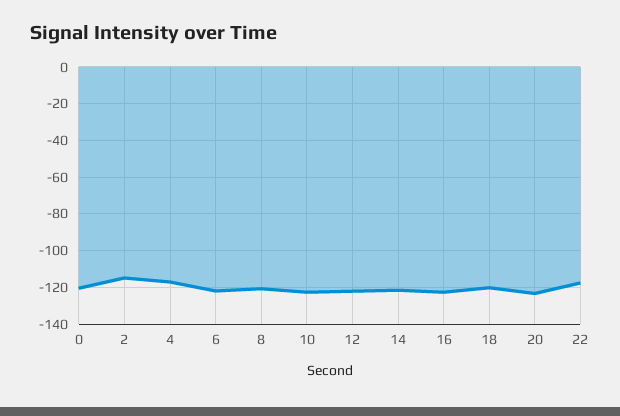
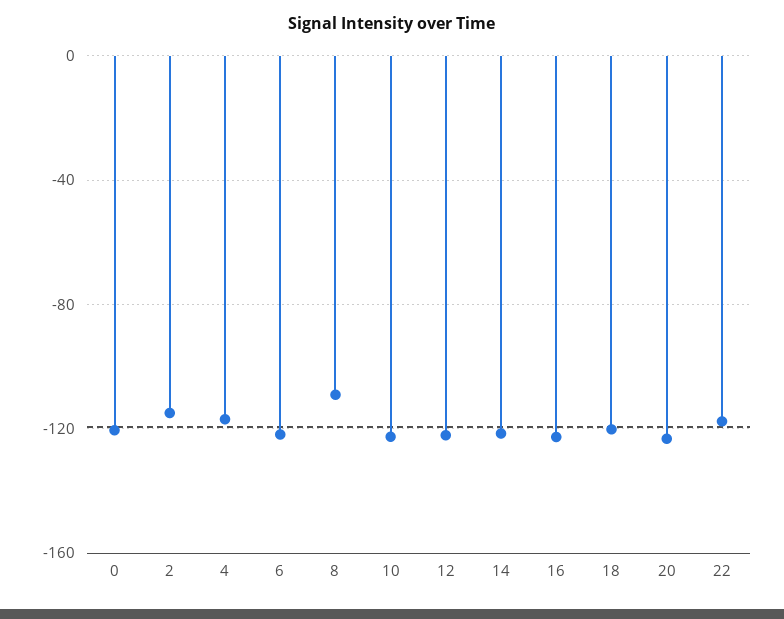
8: -120 -> -110

